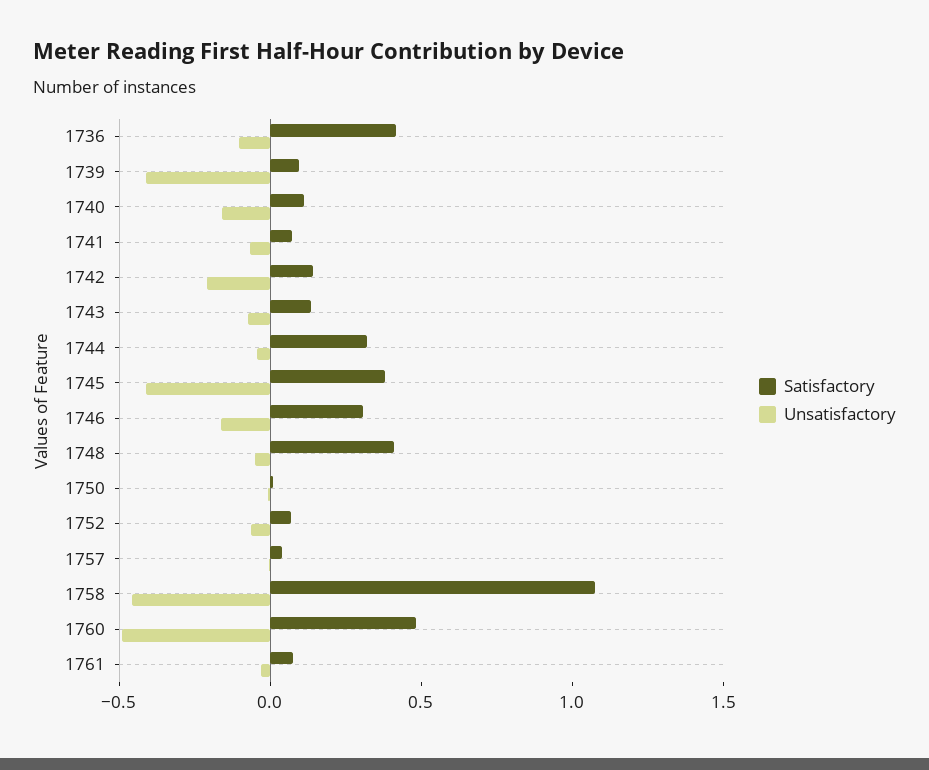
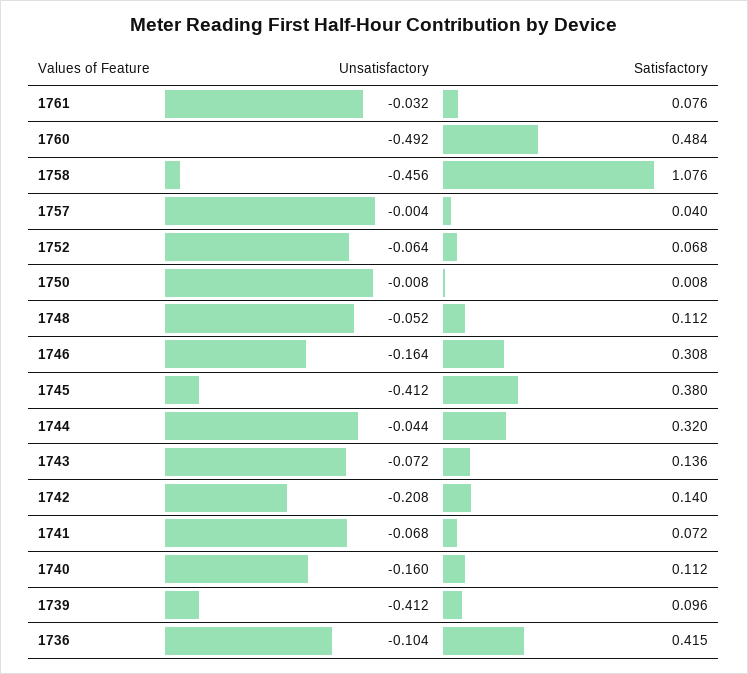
Satisfactory, 1748: 0.4 -> 0.112

